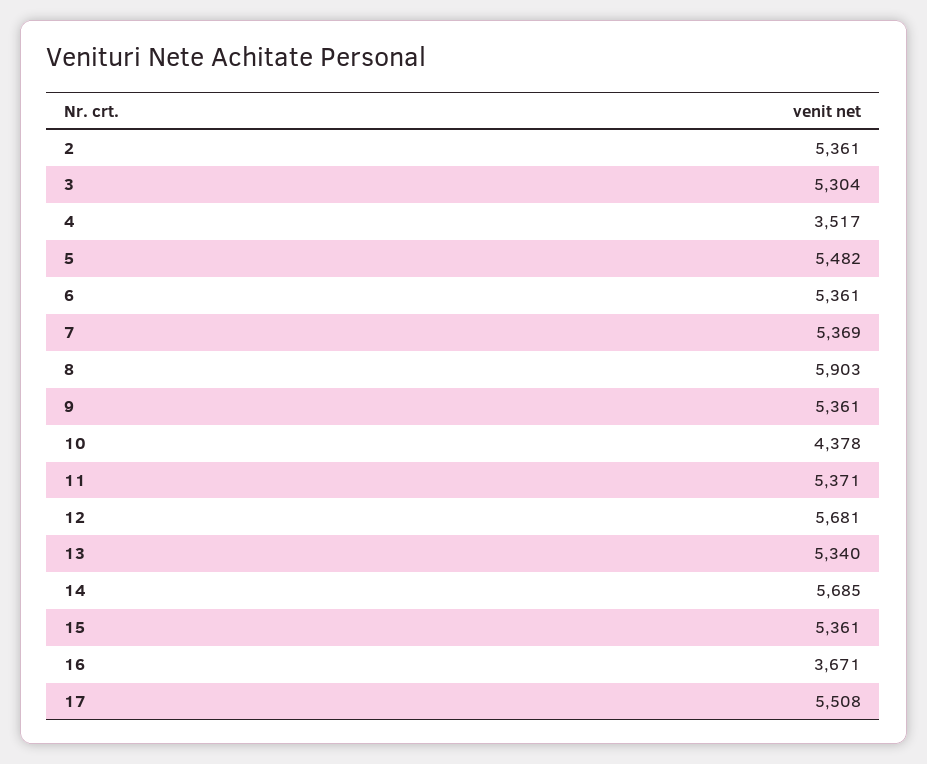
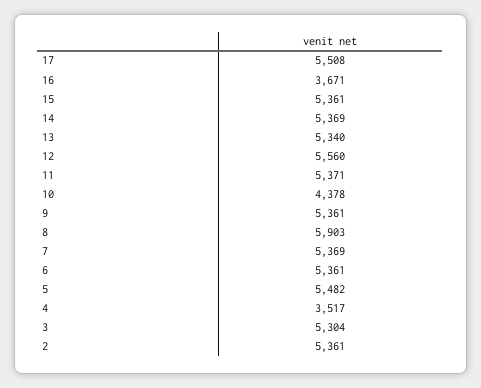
12: 5681 -> 5560
14: 5685 -> 5369

